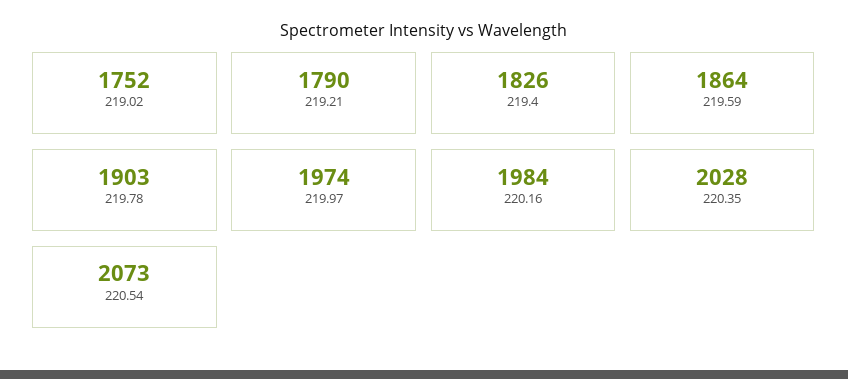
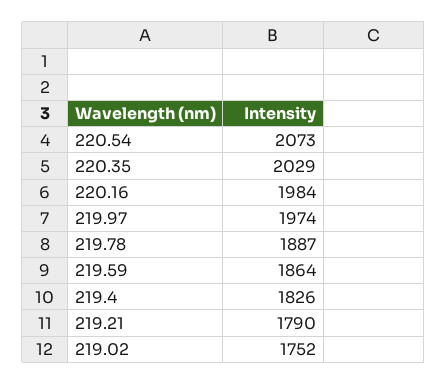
219.78: 1903 -> 1887
220.35: 2028 -> 2029

